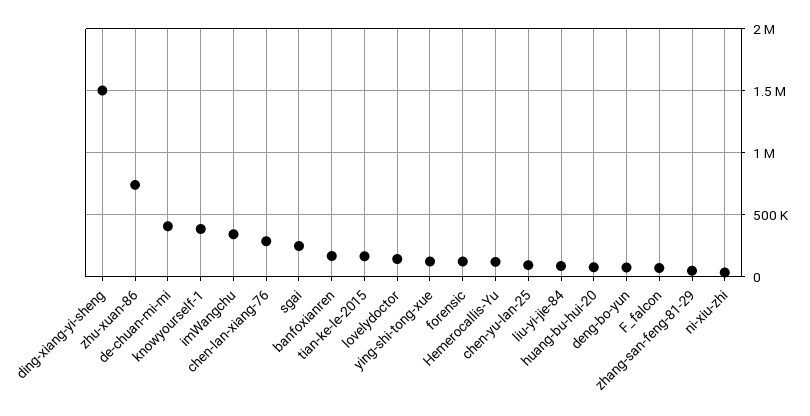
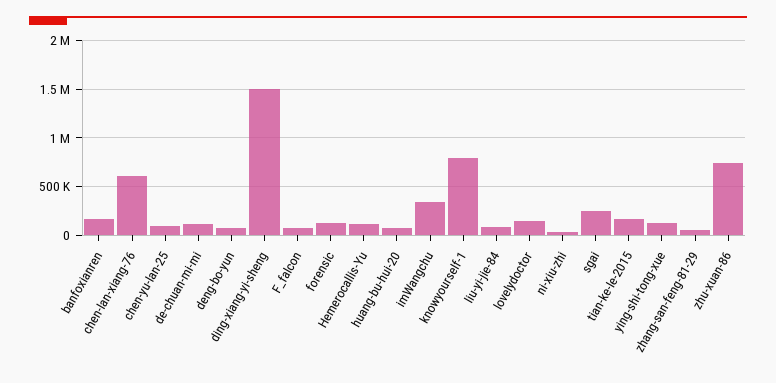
de-chuan-mi-mi: 400000 -> 100000
knowyourself-1: 400000 -> 800000
chen-lan-xiang-76: 300000 -> 600000

